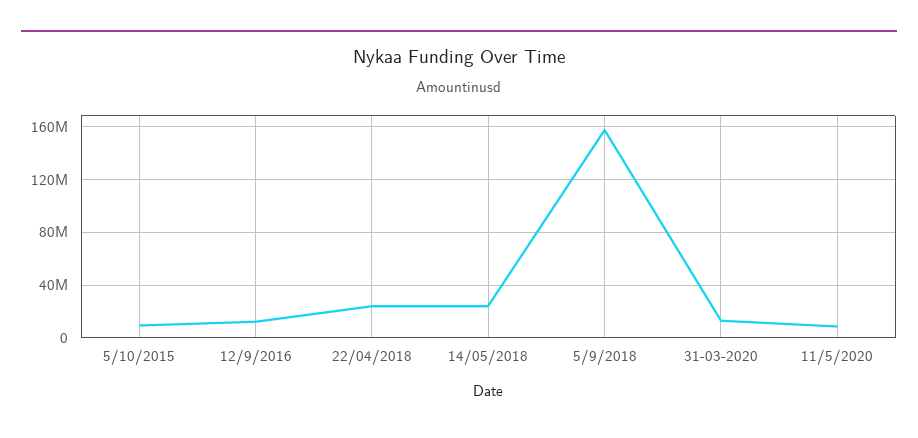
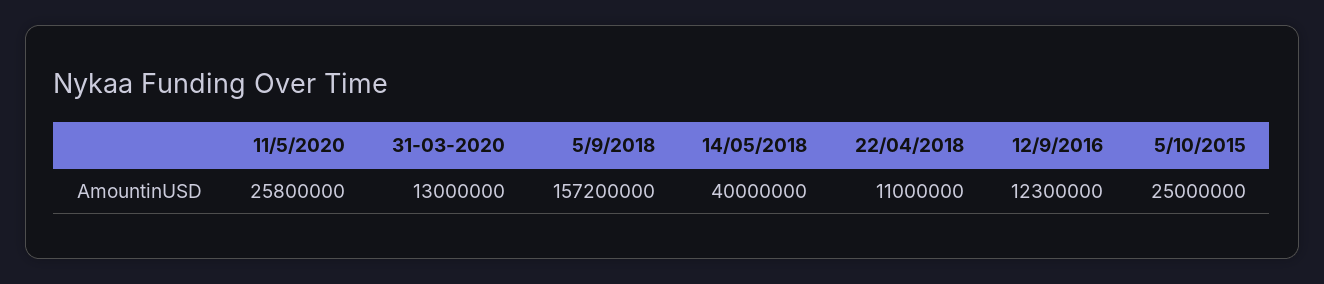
5/10/2015: 10000000 -> 25000000
22/04/2018: 25000000 -> 11000000
14/05/2018: 25000000 -> 40000000
11/5/2020: 10000000 -> 25800000

